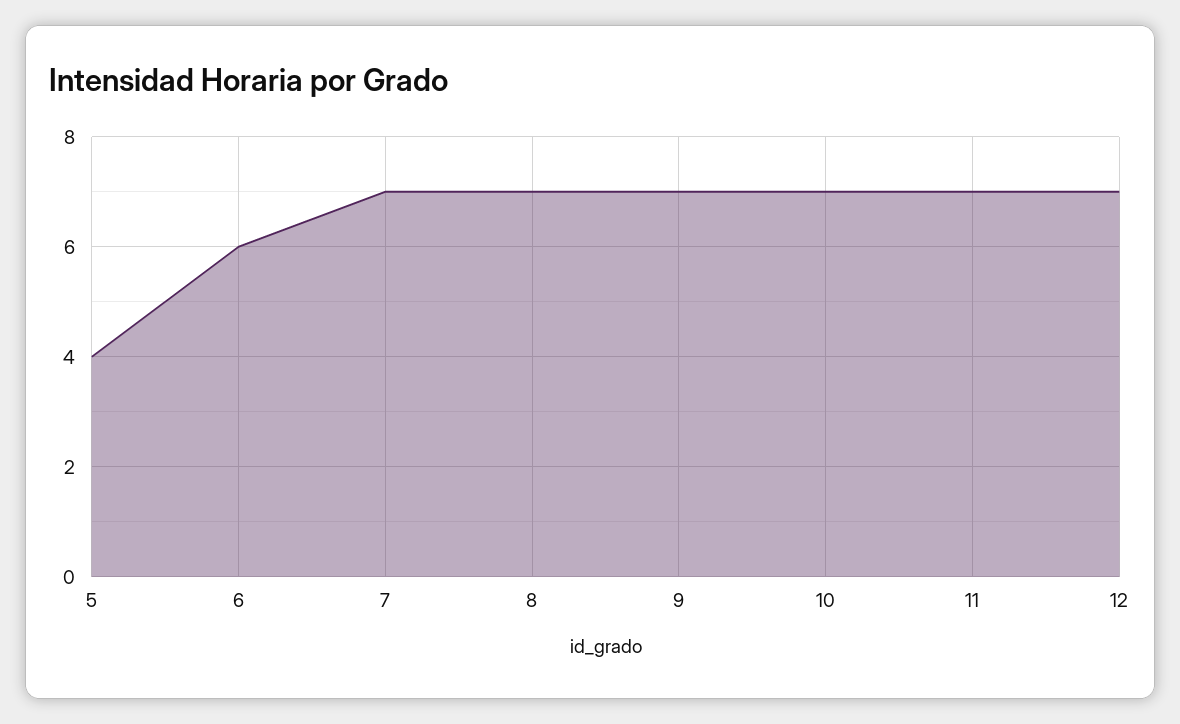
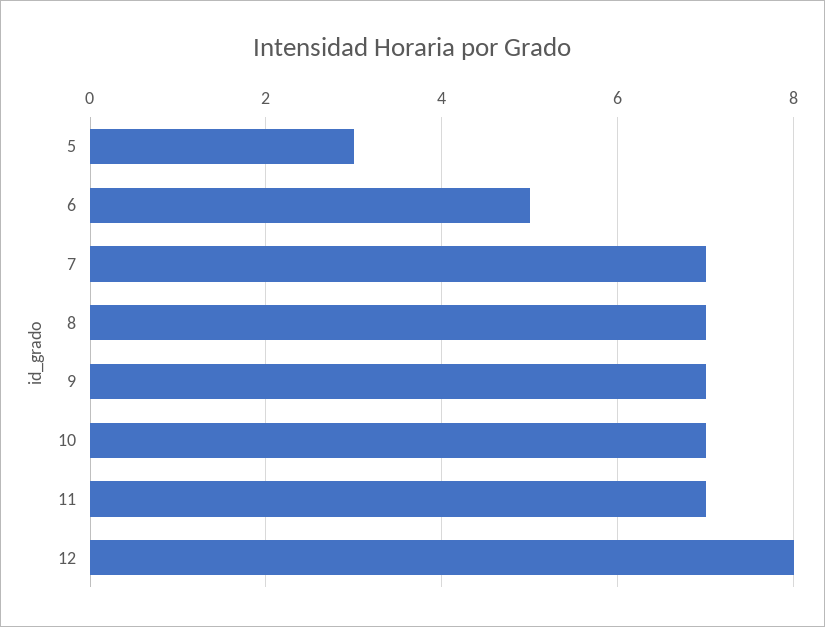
5: 4 -> 3
6: 6 -> 5
12: 7 -> 8

